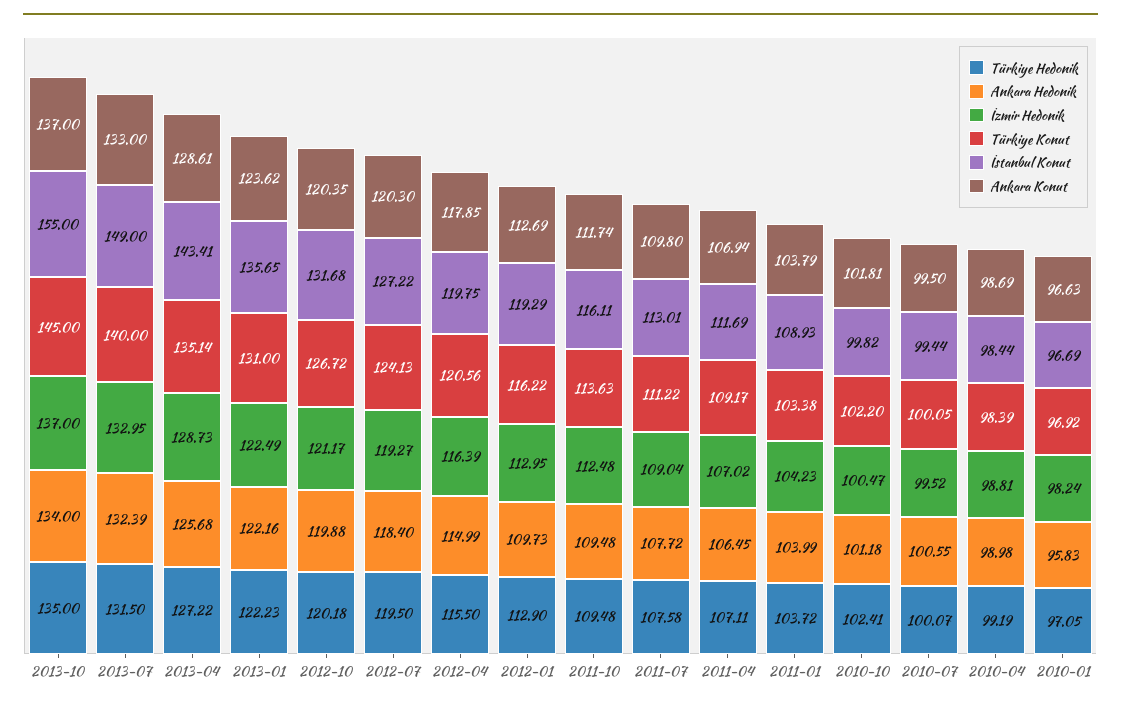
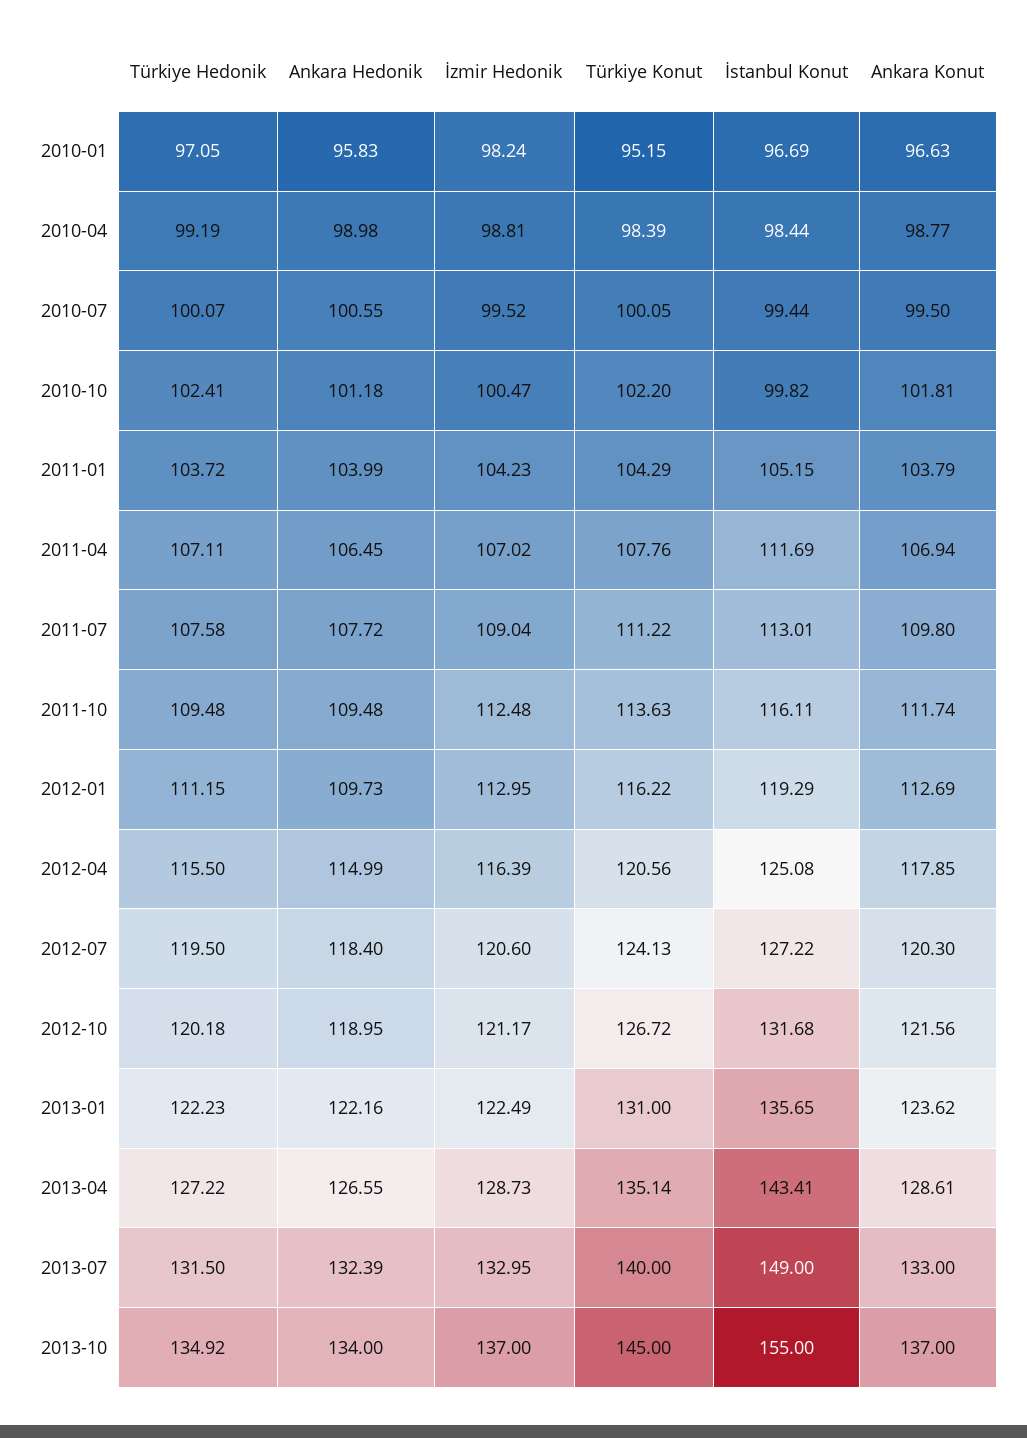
Türkiye Hedonik, 2013-10: 135 -> 134.92
Ankara Hedonik, 2013-04: 125.68 -> 126.55
Ankara Hedonik, 2012-10: 119.88 -> 118.95
Ankara Konut, 2012-10: 120.35 -> 121.56
İzmir Hedonik, 2012-07: 119.27 -> 120.6
İstanbul Konut, 2012-04: 119.75 -> 125.08
Türkiye Hedonik, 2012-01: 112.9 -> 111.15
Türkiye Konut, 2011-04: 109.17 -> 107.76
Türkiye Konut, 2011-01: 103.38 -> 104.29
İstanbul Konut, 2011-01: 108.93 -> 105.15
Ankara Konut, 2010-04: 98.69 -> 98.77
Türkiye Konut, 2010-01: 96.92 -> 95.15

